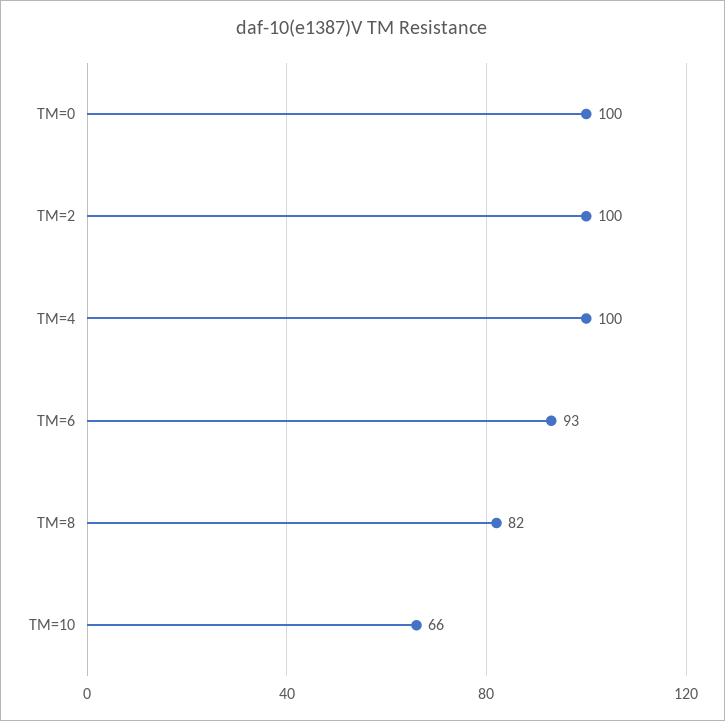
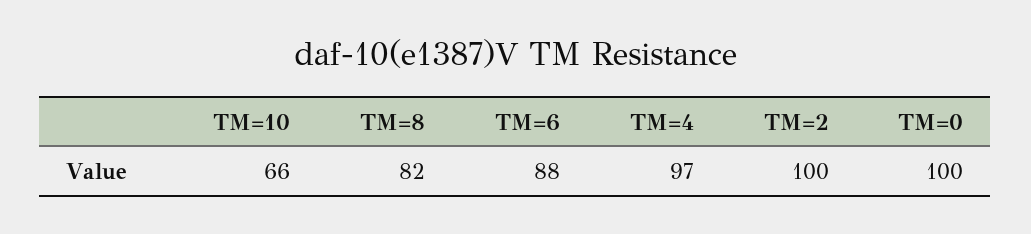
TM=4: 100 -> 97
TM=6: 93 -> 88

